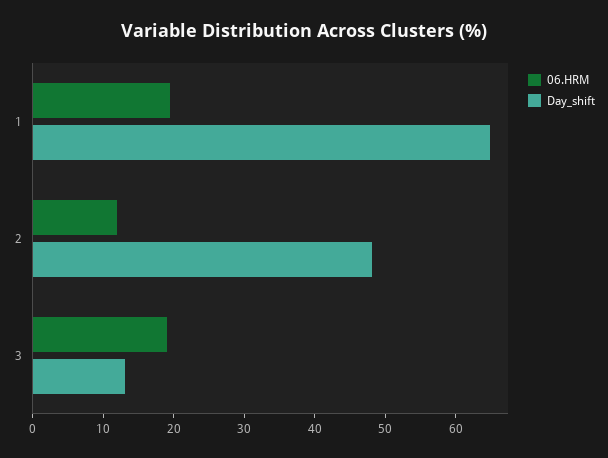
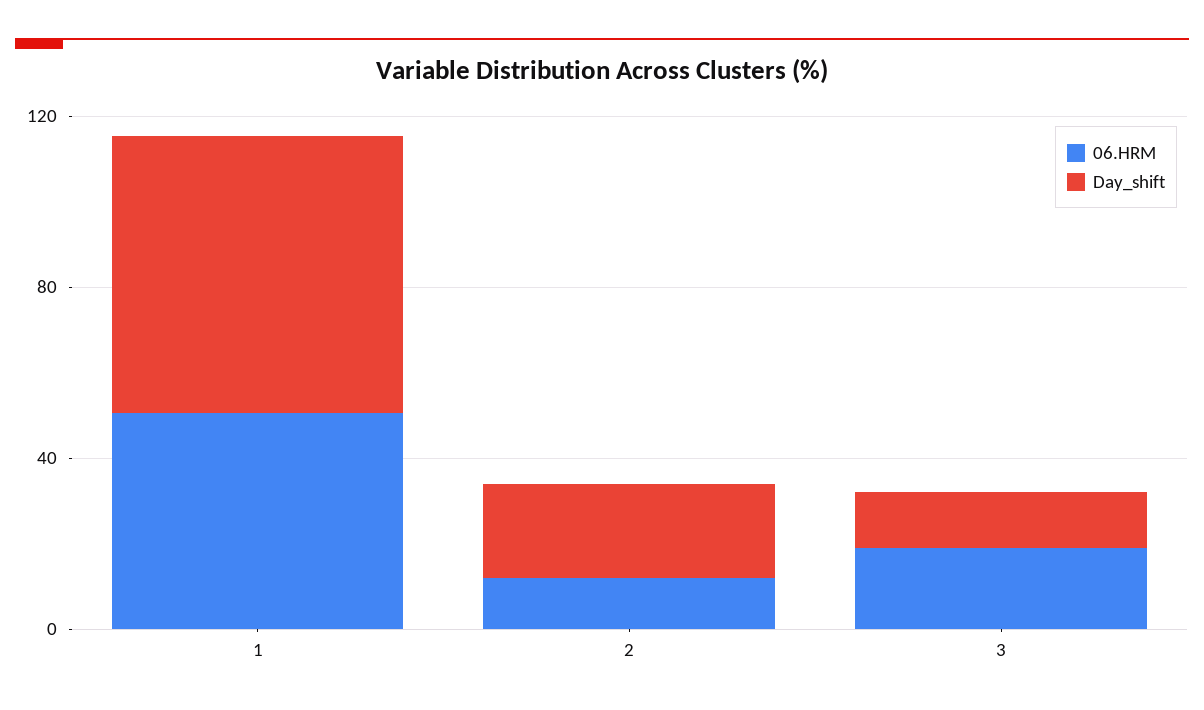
06.HRM, 1: 20 -> 50
Day_shift, 2: 48 -> 20

